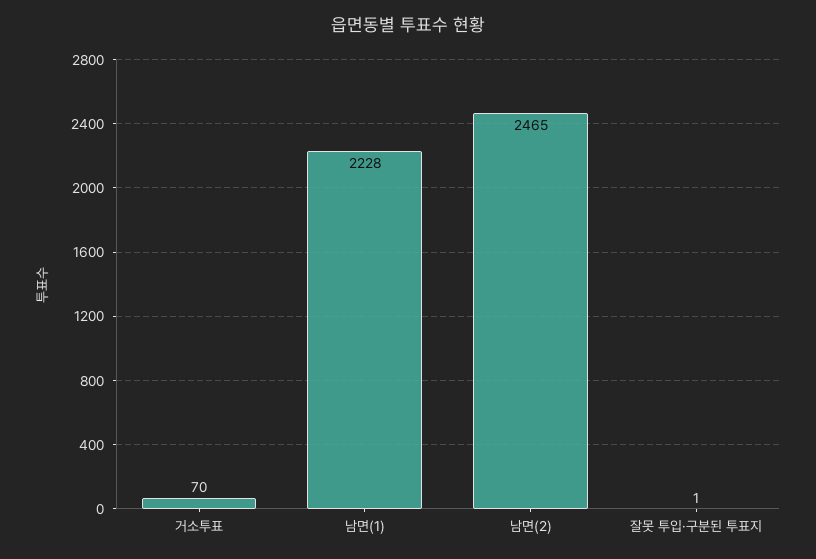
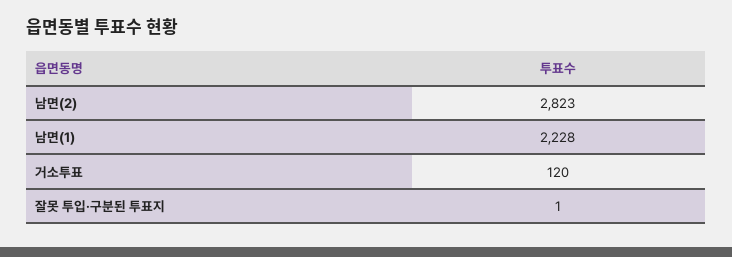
거소투표: 70 -> 120
남면(2): 2465 -> 2823

